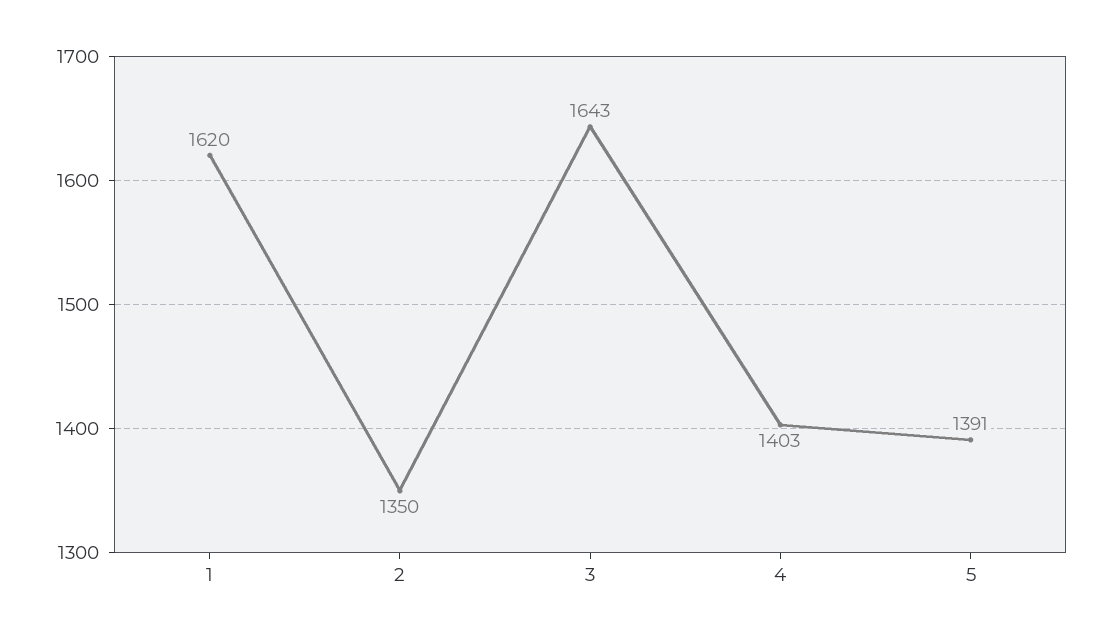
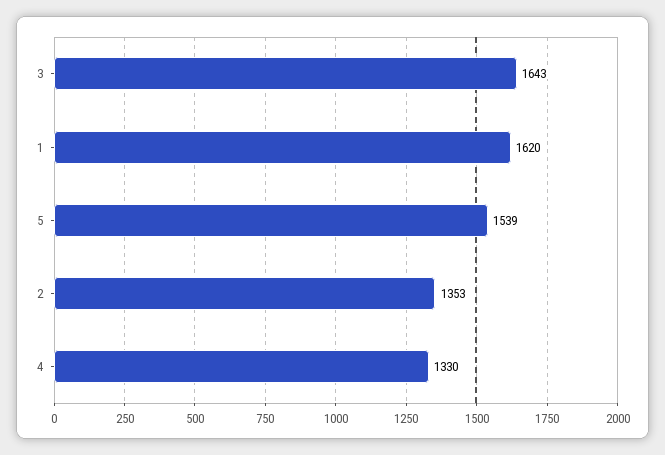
2: 1350 -> 1353
4: 1403 -> 1330
5: 1391 -> 1539

